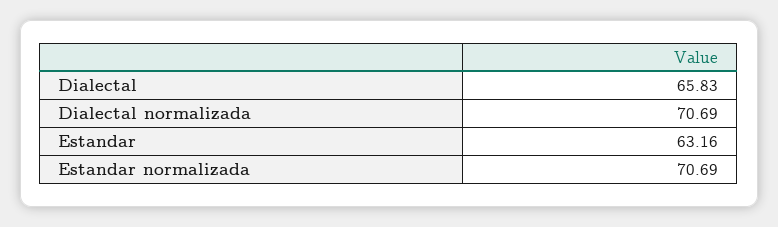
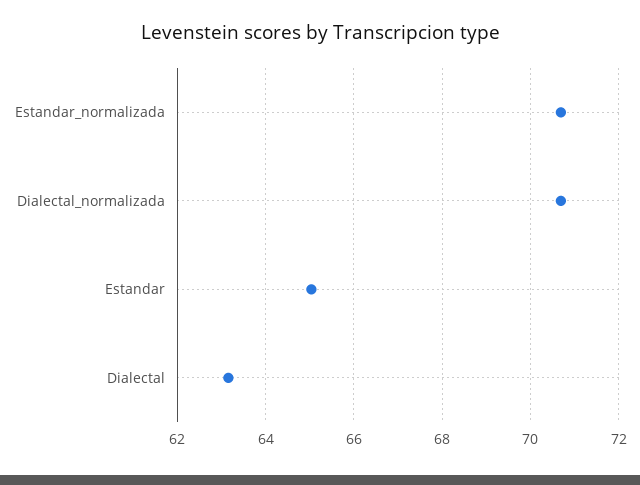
Dialectal: 65.83 -> 63.2
Estandar: 63.16 -> 65

